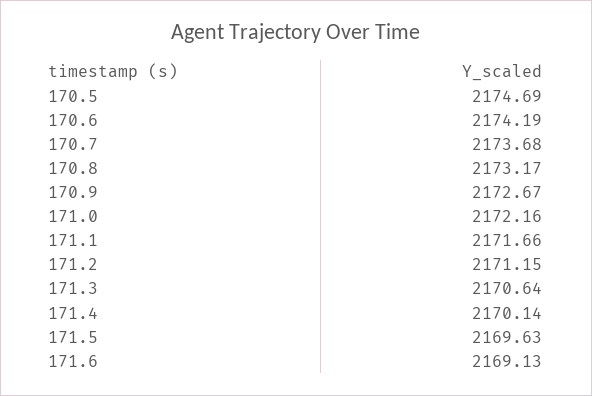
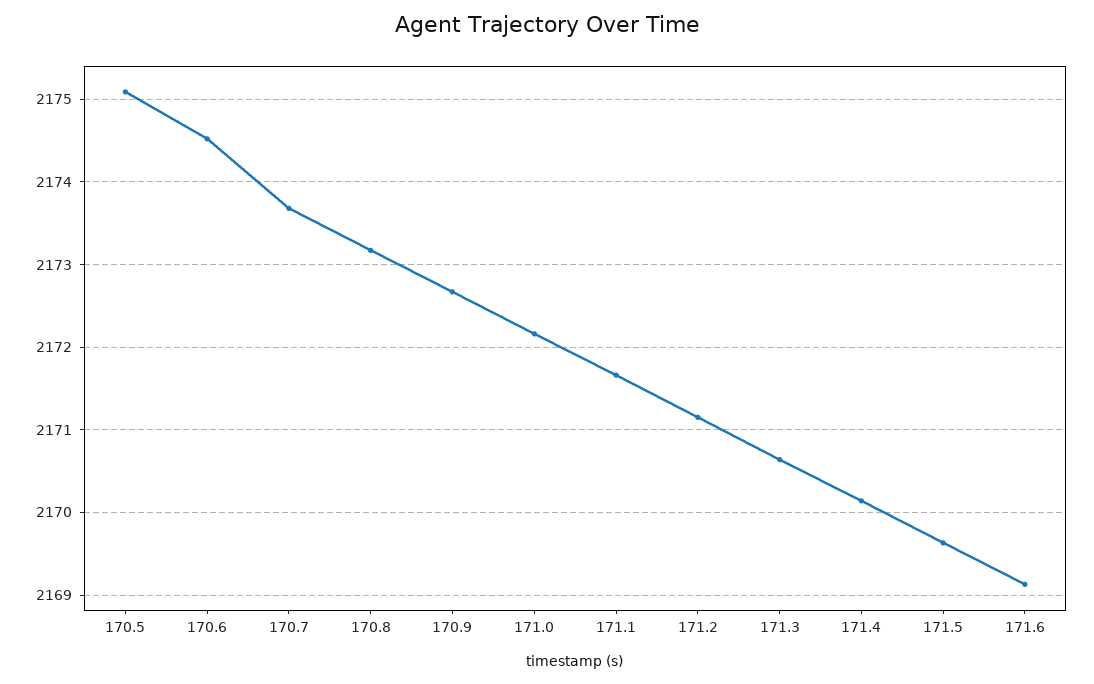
170.5: 2174.69 -> 2175.1
170.6: 2174.19 -> 2174.5

